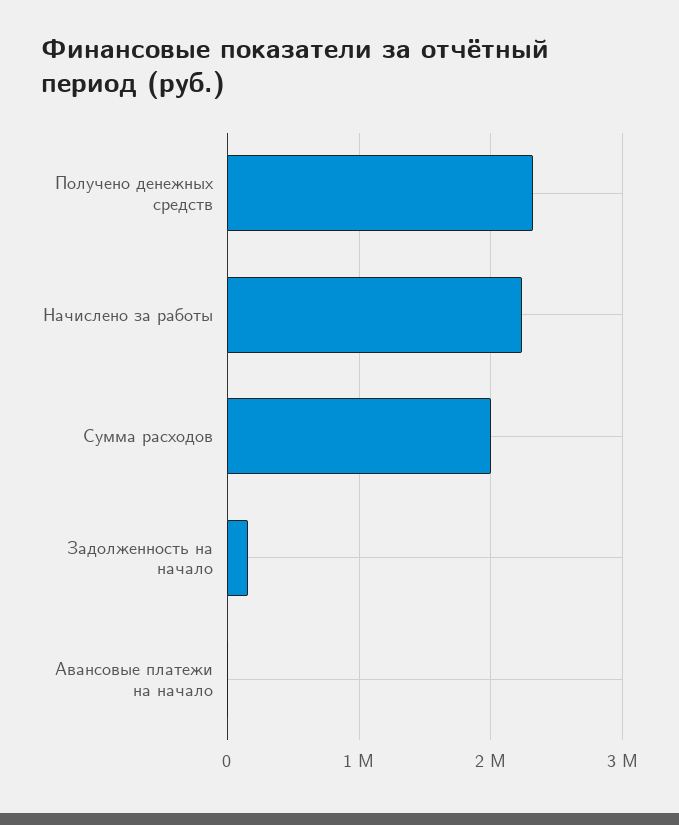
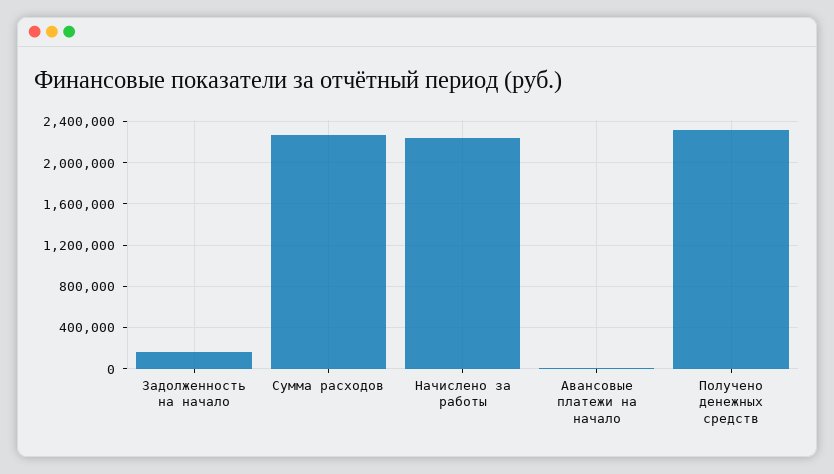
Сумма расходов: 2000000 -> 2300000

